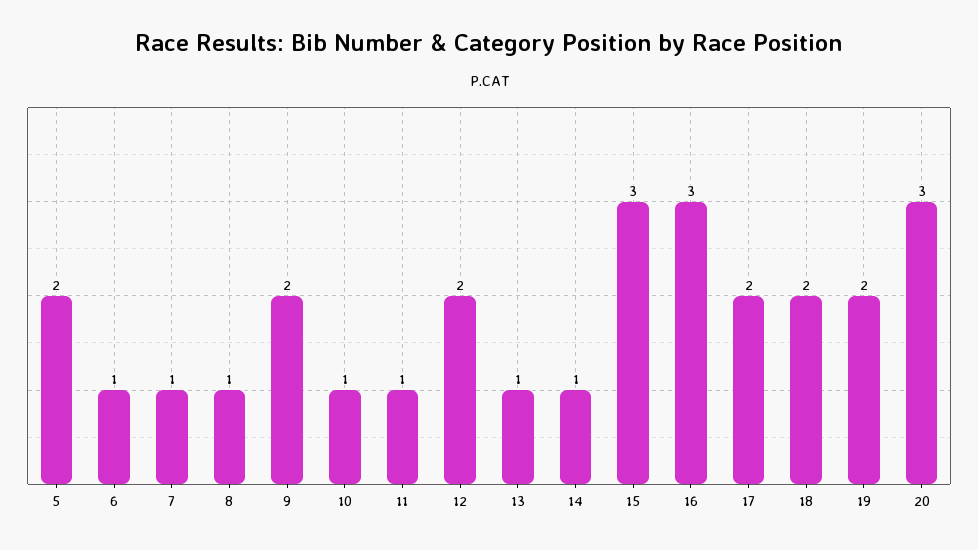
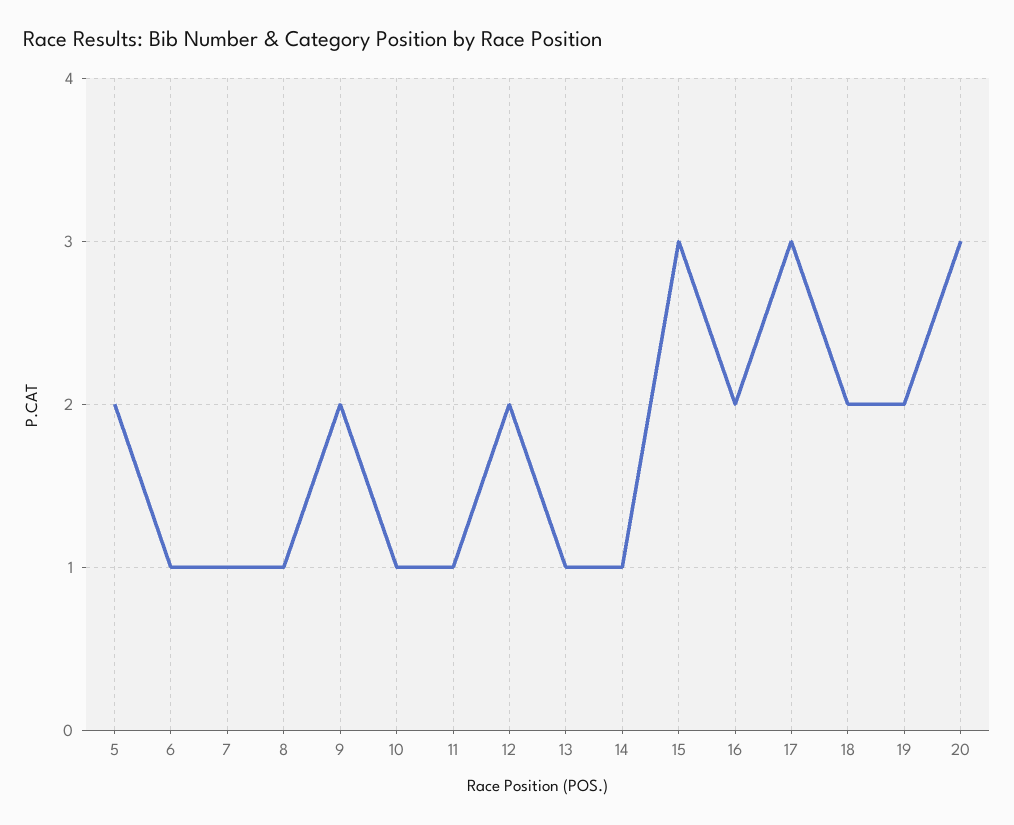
16: 3 -> 2
17: 2 -> 3

